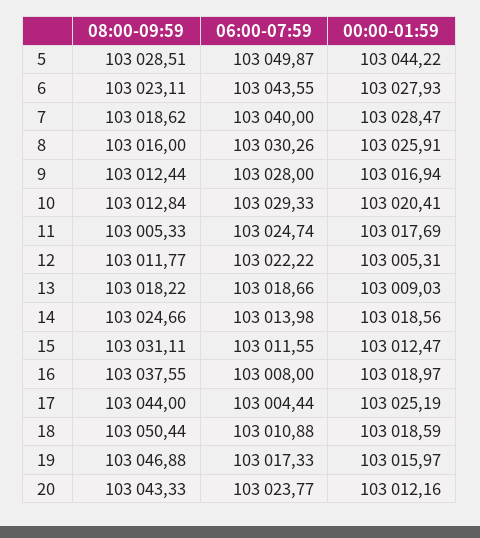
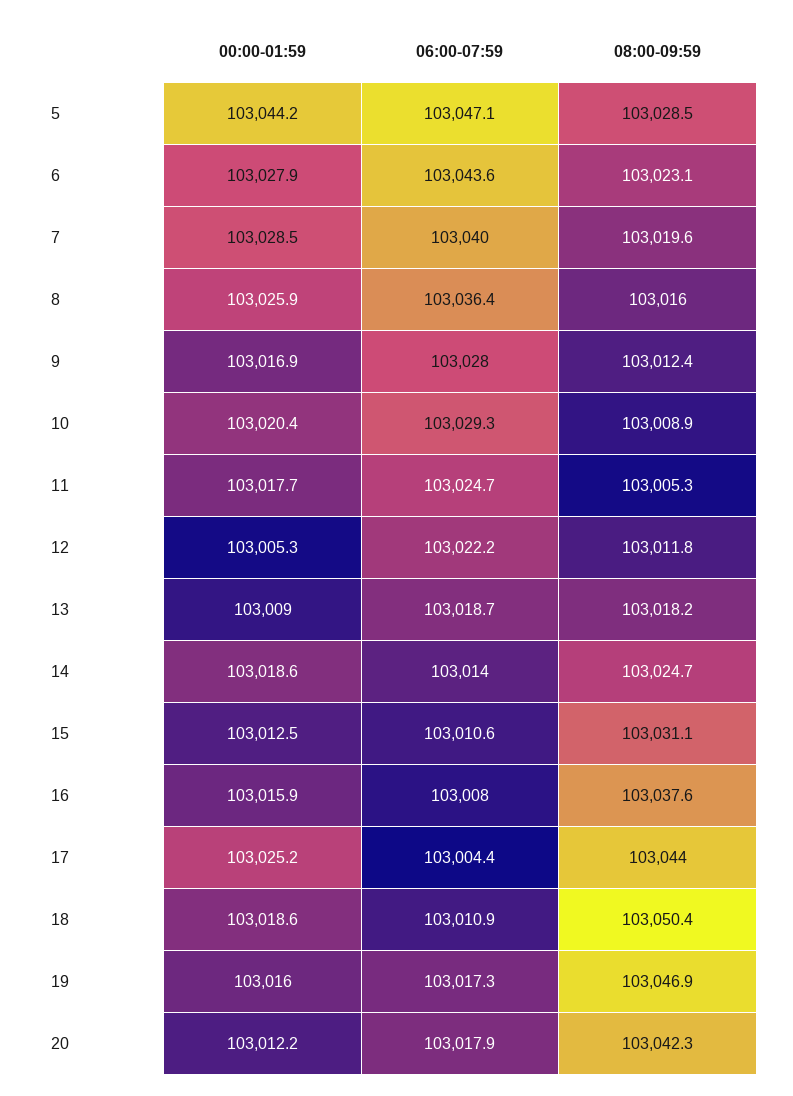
06:00-07:59, 5: 103049.87 -> 103047.1
08:00-09:59, 7: 103018.62 -> 103019.6
06:00-07:59, 8: 103030.26 -> 103036.4
08:00-09:59, 10: 103012.84 -> 103008.9
06:00-07:59, 15: 103011.55 -> 103010.6
00:00-01:59, 16: 103018.97 -> 103015.9
08:00-09:59, 20: 103043.33 -> 103042.3
06:00-07:59, 20: 103023.77 -> 103017.9

